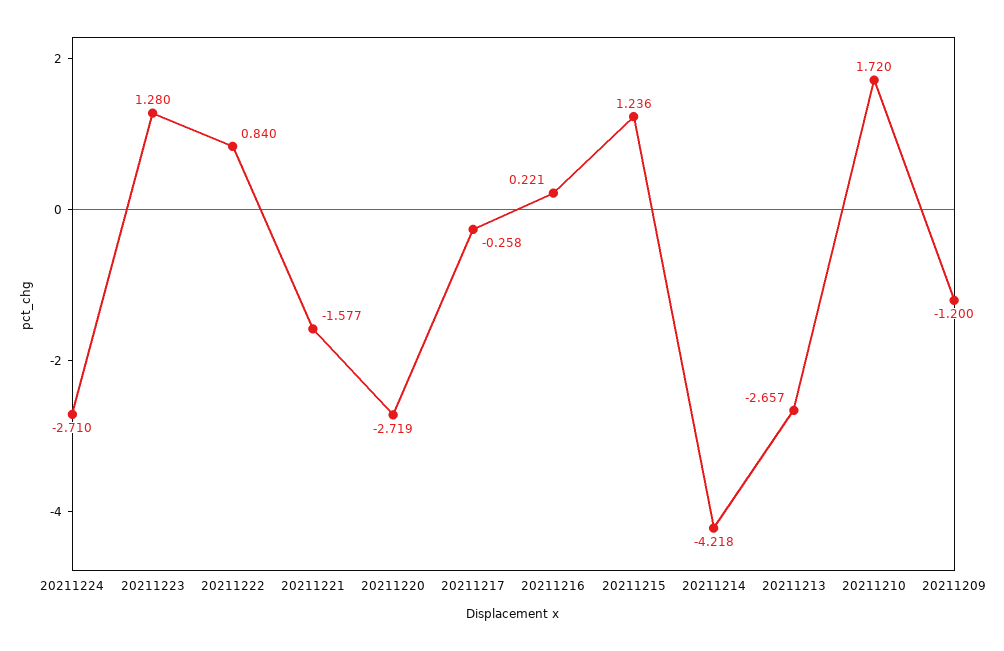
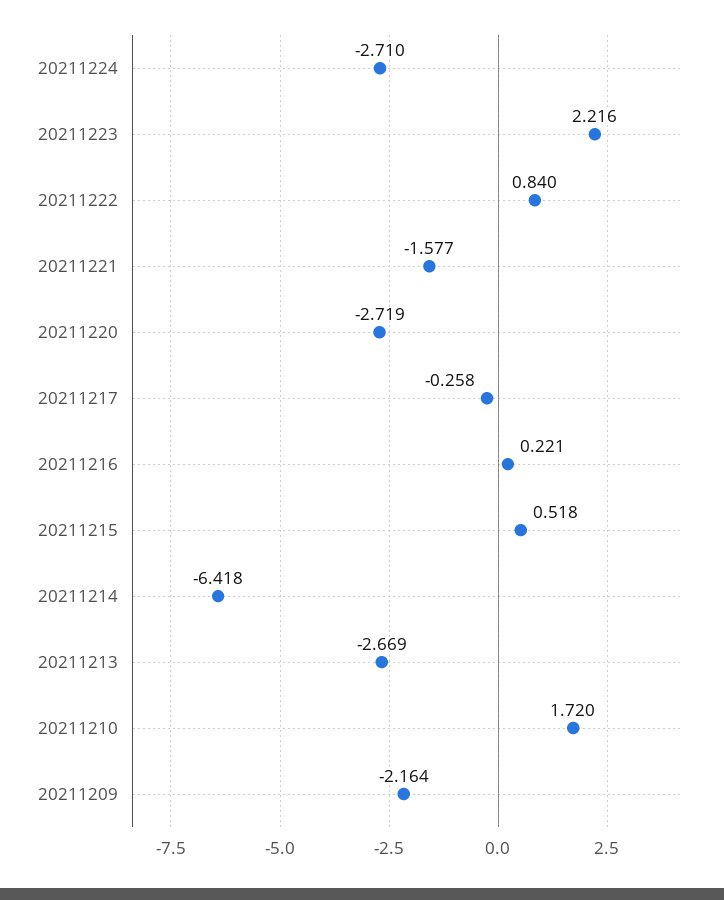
20211223: 1.28 -> 2.216
20211215: 1.236 -> 0.518
20211214: -4.218 -> -6.418
20211213: -2.657 -> -2.669
20211209: -1.2 -> -2.164

